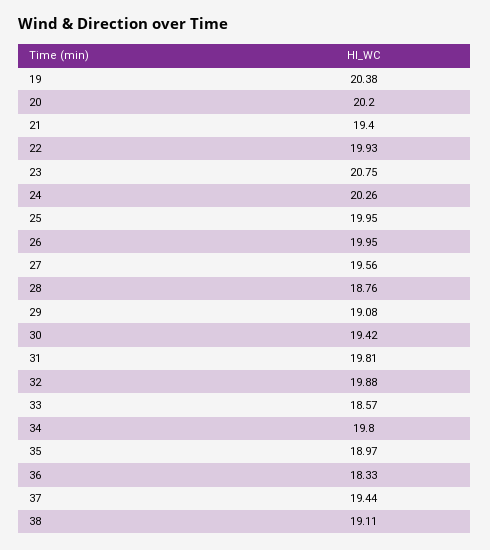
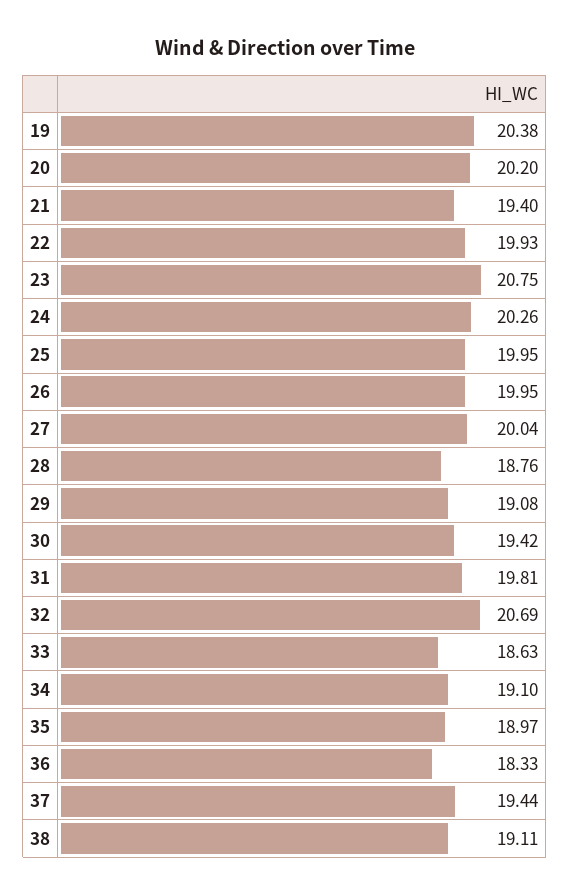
27: 19.56 -> 20.04
32: 19.88 -> 20.69
33: 18.57 -> 18.63
34: 19.8 -> 19.1

